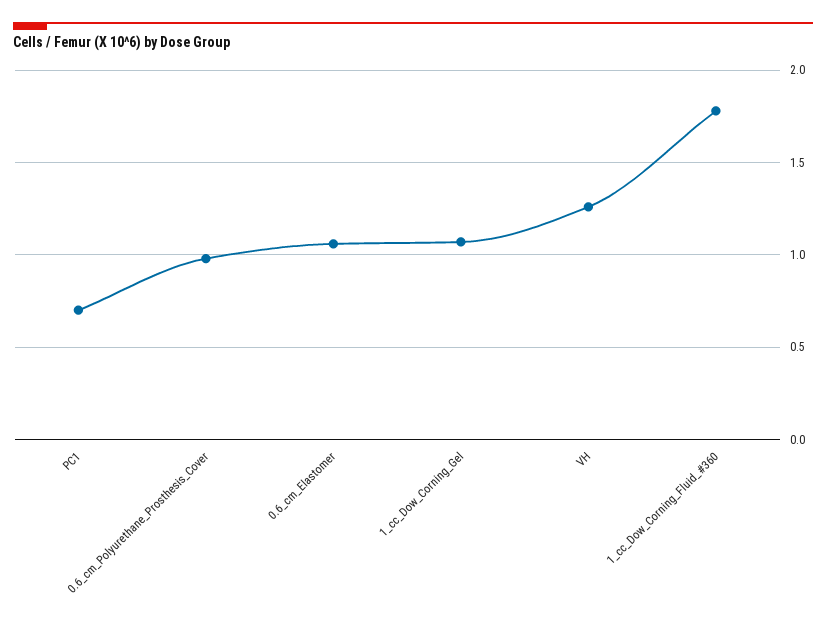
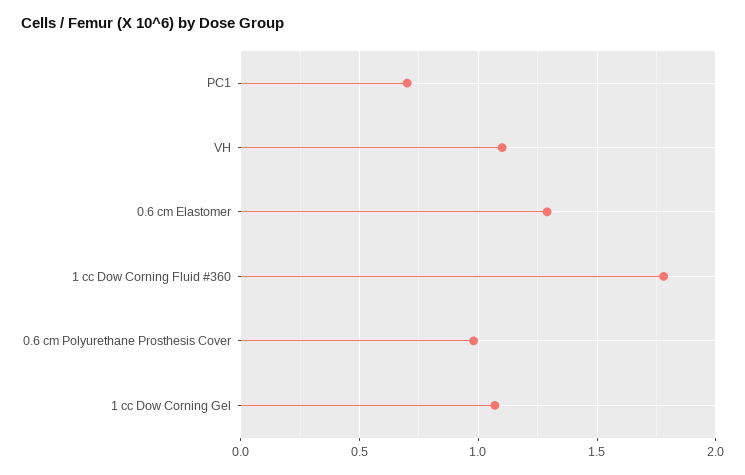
0.6_cm_Elastomer: 1.05 -> 1.3
VH: 1.25 -> 1.1

